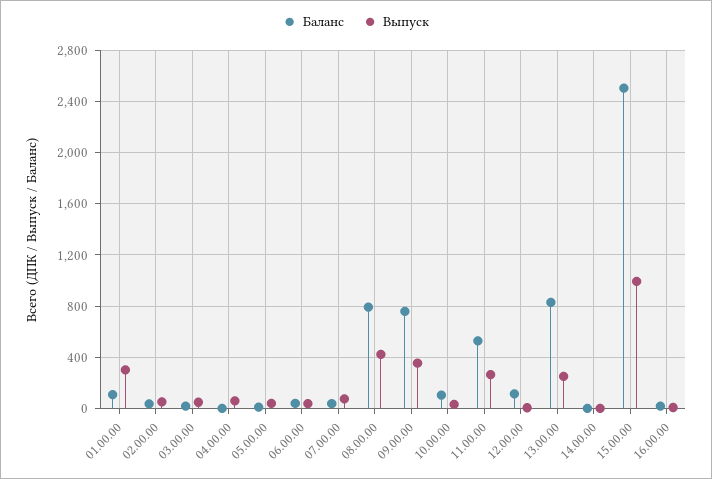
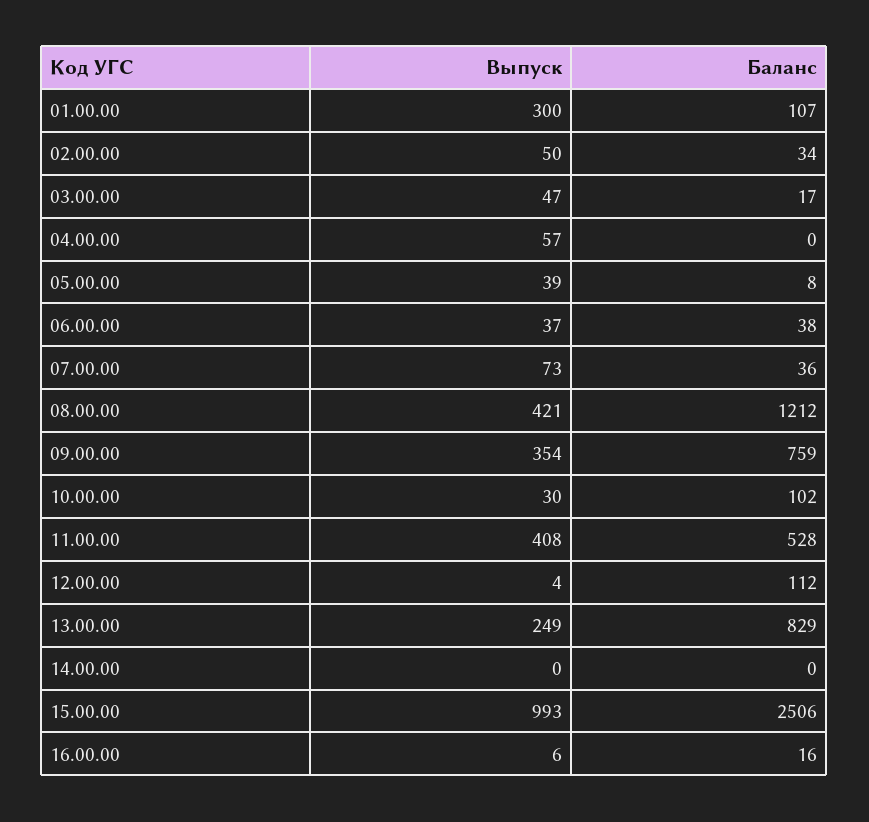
Баланс, 08.00.00: 800 -> 1212
Выпуск, 11.00.00: 250 -> 408

